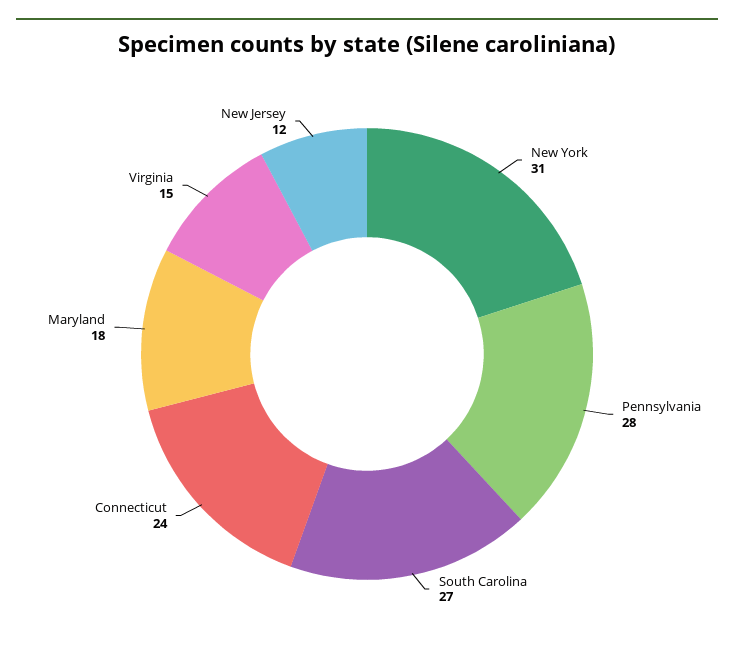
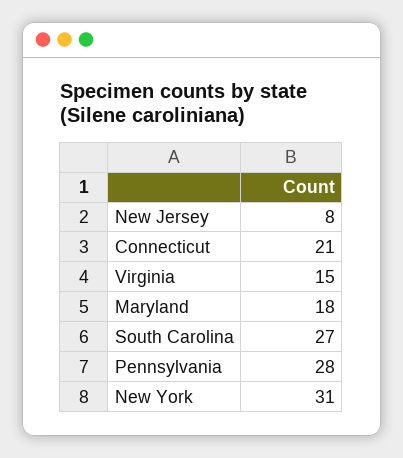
Connecticut: 24 -> 21
New Jersey: 12 -> 8

